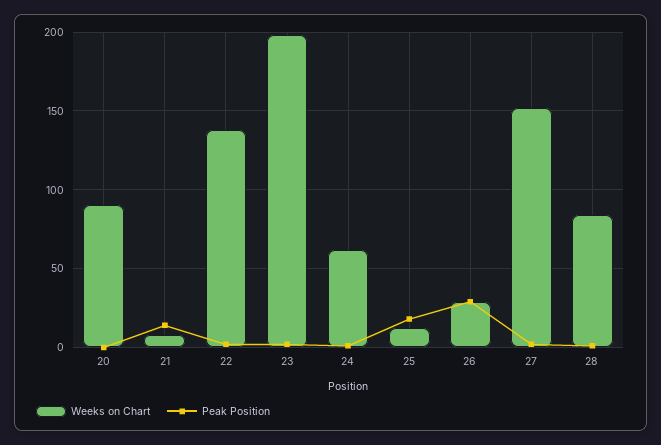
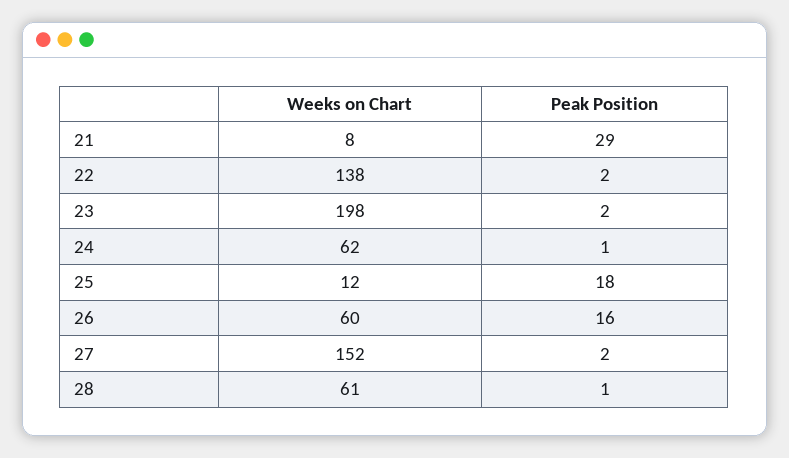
Weeks on Chart, 20: 90 -> none
Peak Position, 20: 0 -> none
Peak Position, 21: 15 -> 29
Weeks on Chart, 26: 30 -> 60
Peak Position, 26: 30 -> 16
Weeks on Chart, 28: 85 -> 61

